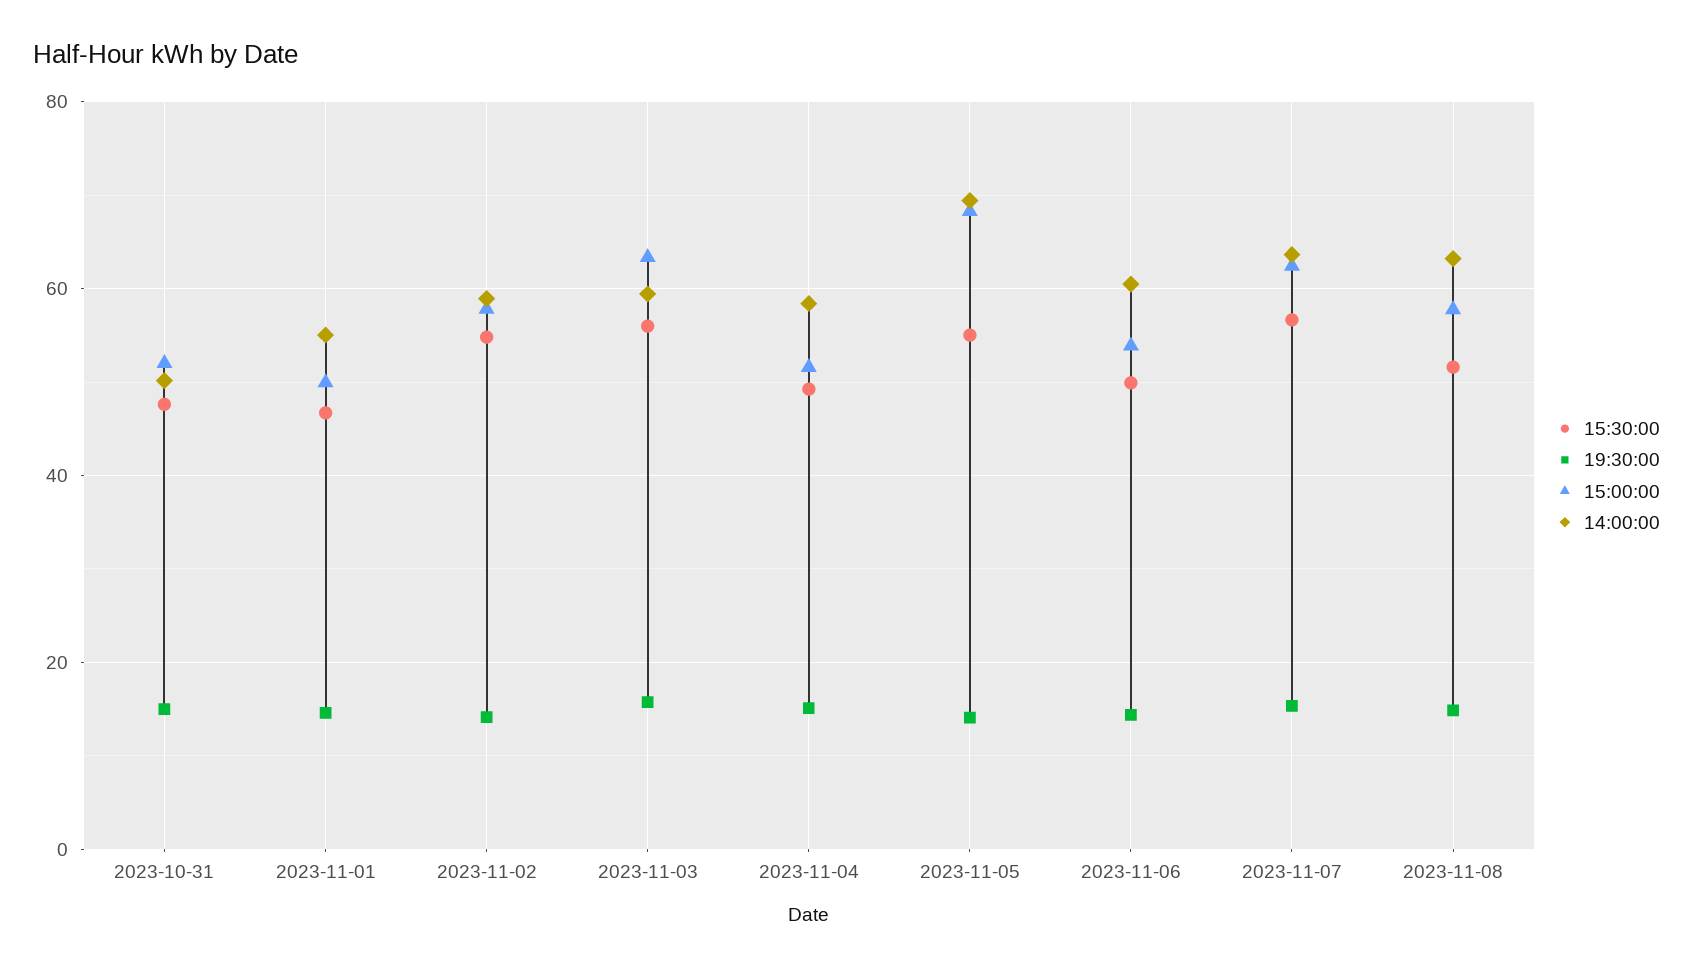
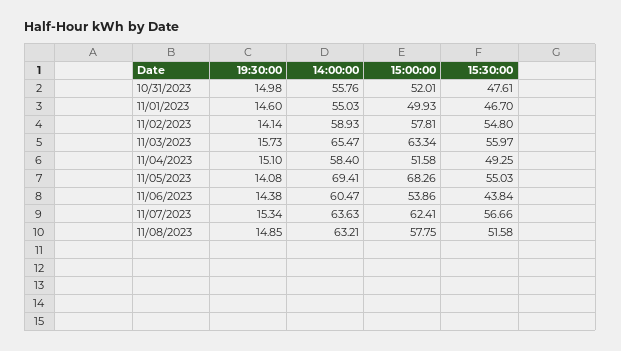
14:00:00, 2023-10-31: 50 -> 55.76
14:00:00, 2023-11-03: 60 -> 65.47
15:30:00, 2023-11-06: 50 -> 43.84

